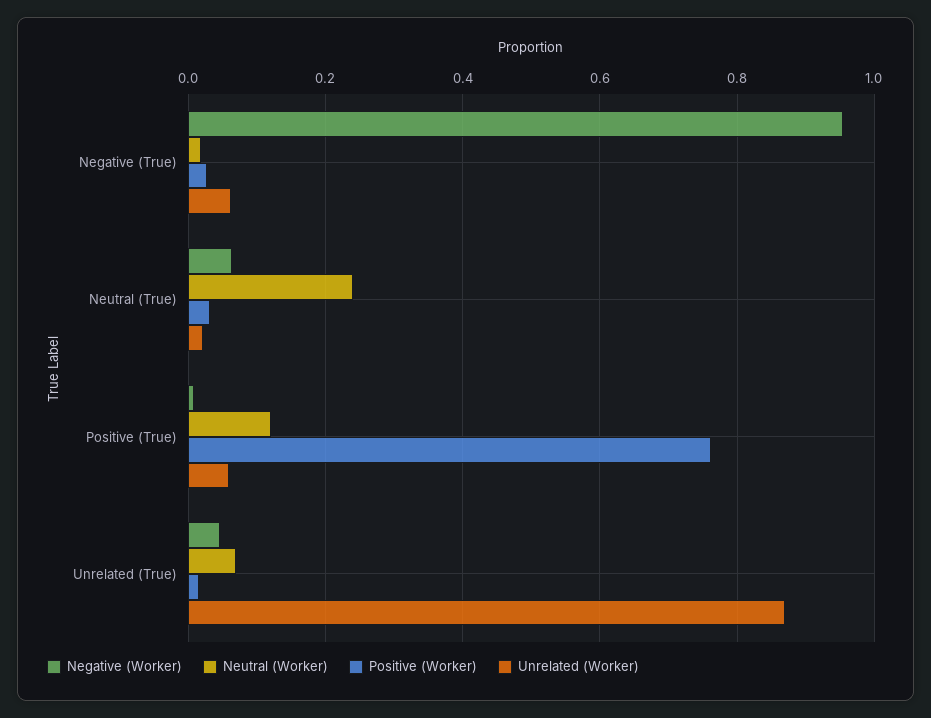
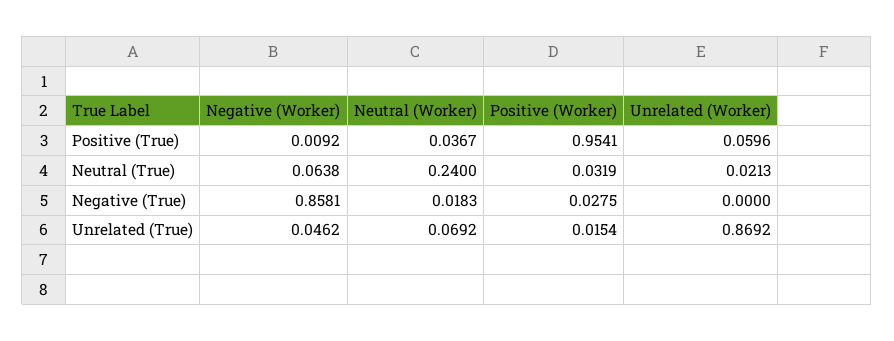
Negative (Worker), Negative (True): 0.96 -> 0.8581
Unrelated (Worker), Negative (True): 0.06 -> 0
Neutral (Worker), Positive (True): 0.12 -> 0.0367
Positive (Worker), Positive (True): 0.76 -> 0.9541

